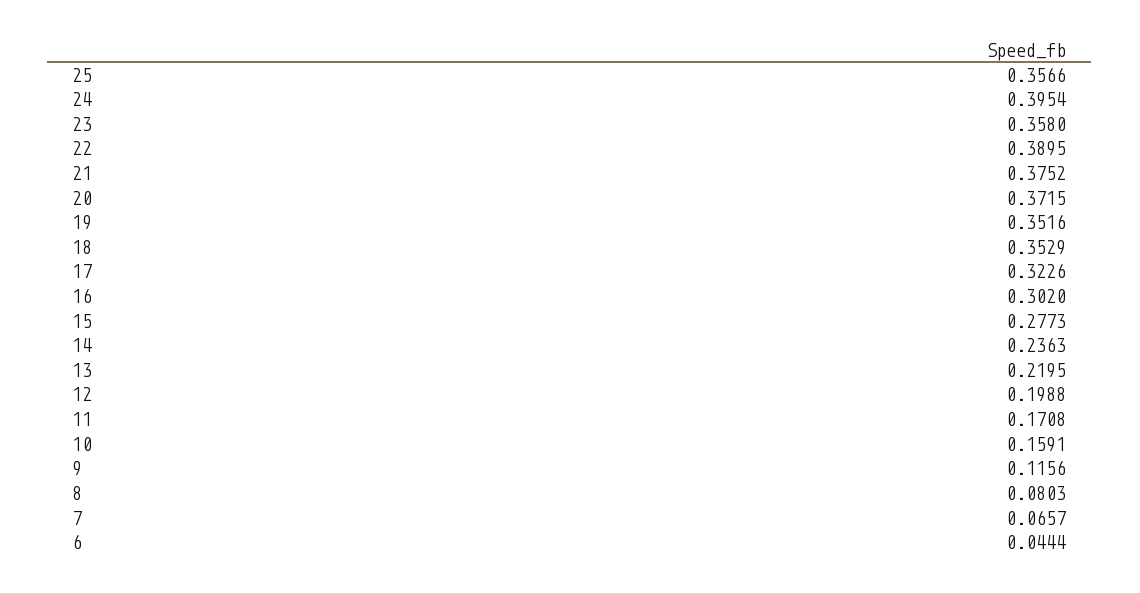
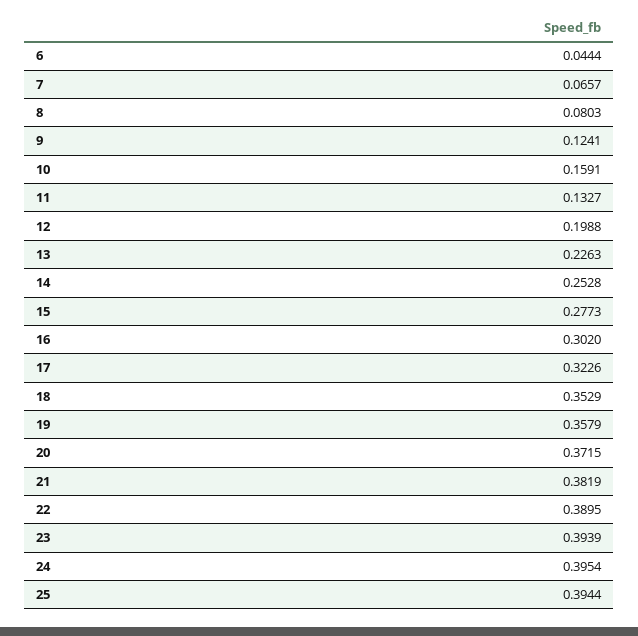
25: 0.3566 -> 0.3944
23: 0.358 -> 0.3939
21: 0.3752 -> 0.3819
19: 0.3516 -> 0.3579
14: 0.2363 -> 0.2528
13: 0.2195 -> 0.2263
11: 0.1708 -> 0.1327
9: 0.1156 -> 0.1241

